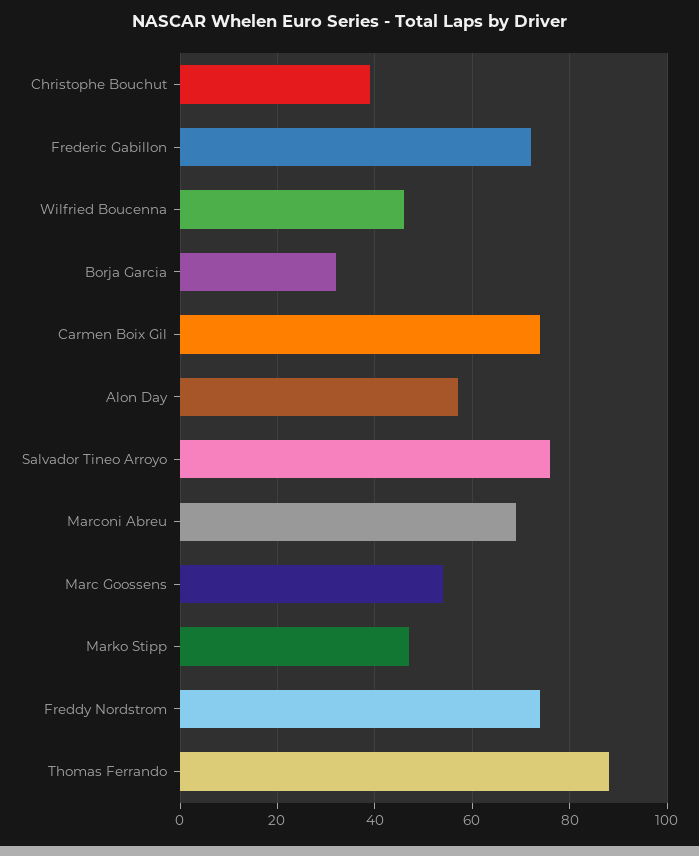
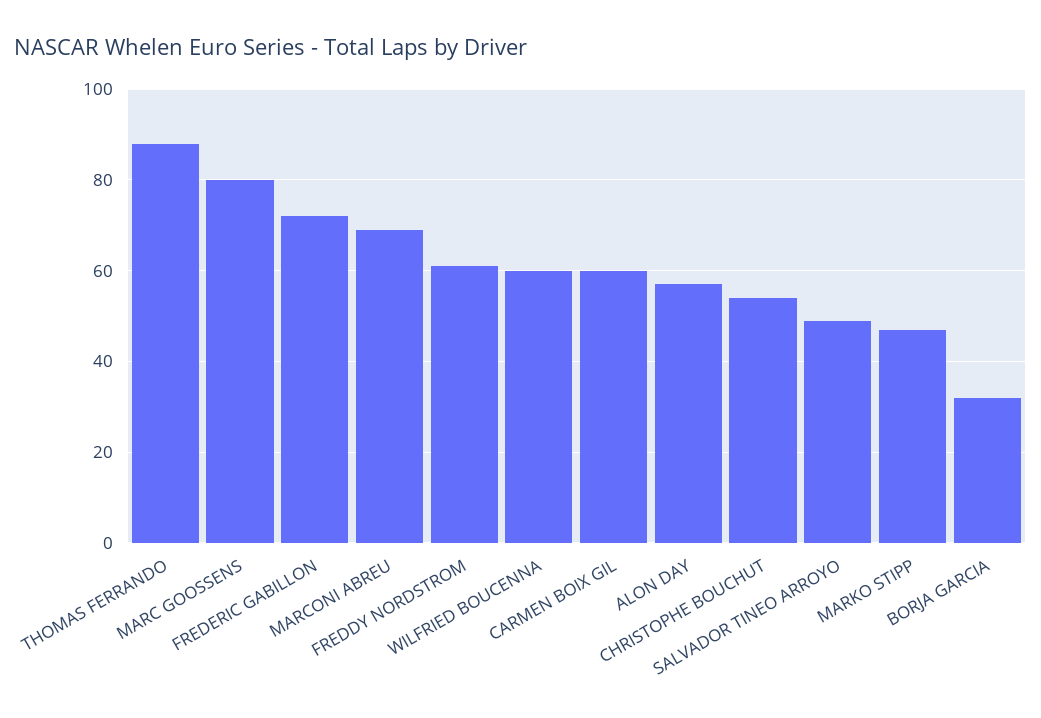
Christophe Bouchut: 40 -> 55
Wilfried Boucenna: 45 -> 60
Carmen Boix Gil: 75 -> 60
Salvador Tineo Arroyo: 75 -> 50
Marc Goossens: 55 -> 80
Freddy Nordstrom: 75 -> 60

